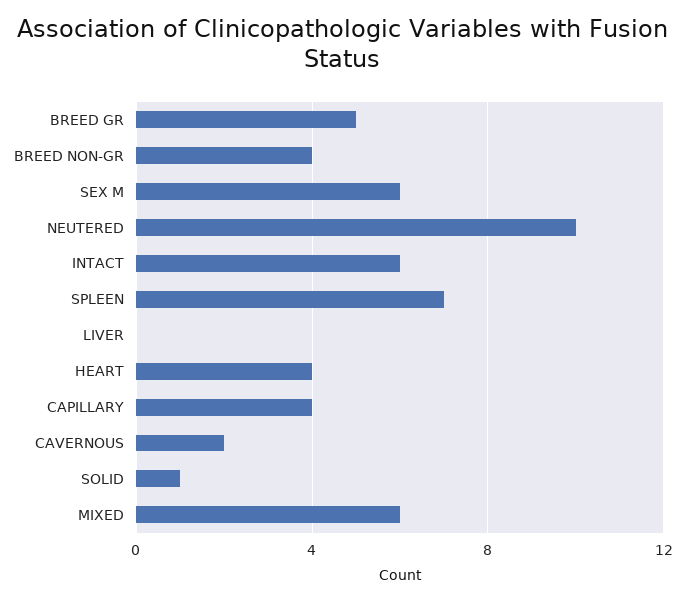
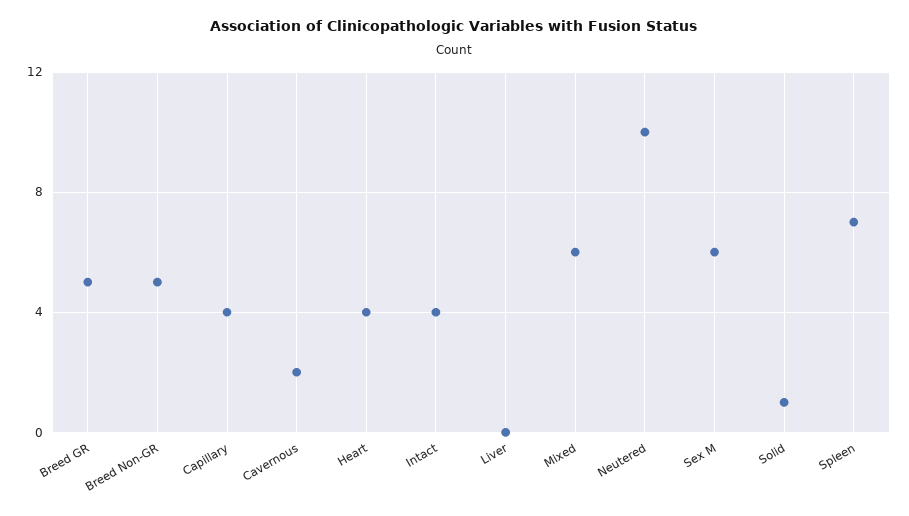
BREED NON-GR: 4 -> 5
INTACT: 6 -> 4

